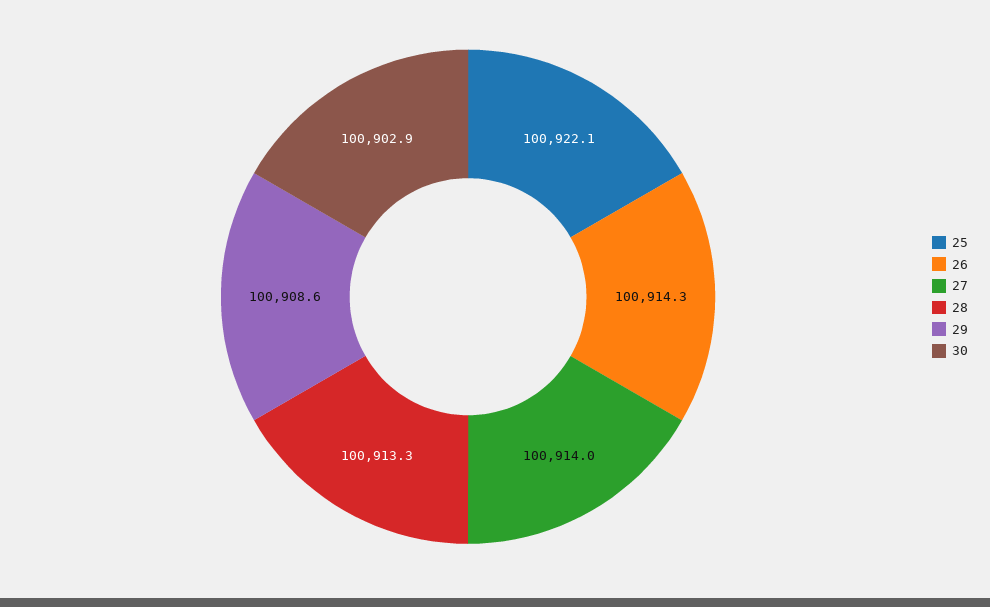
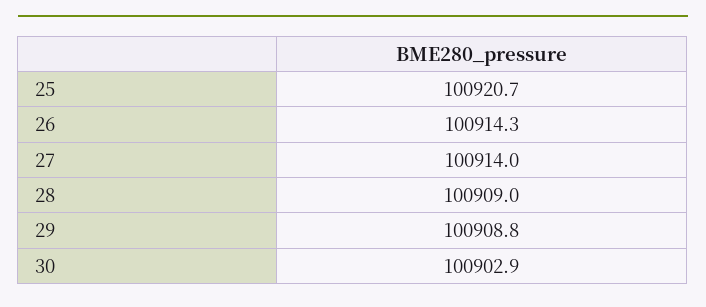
25: 100922.1 -> 100920.7
28: 100913.3 -> 100909
29: 100908.6 -> 100908.8

